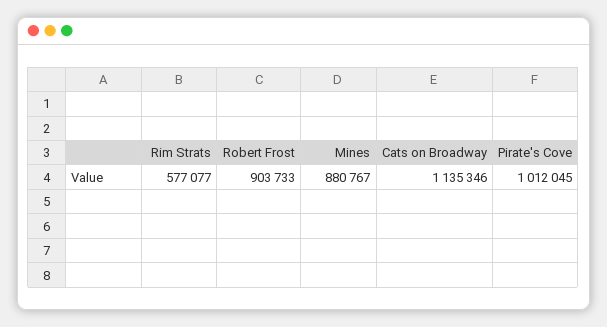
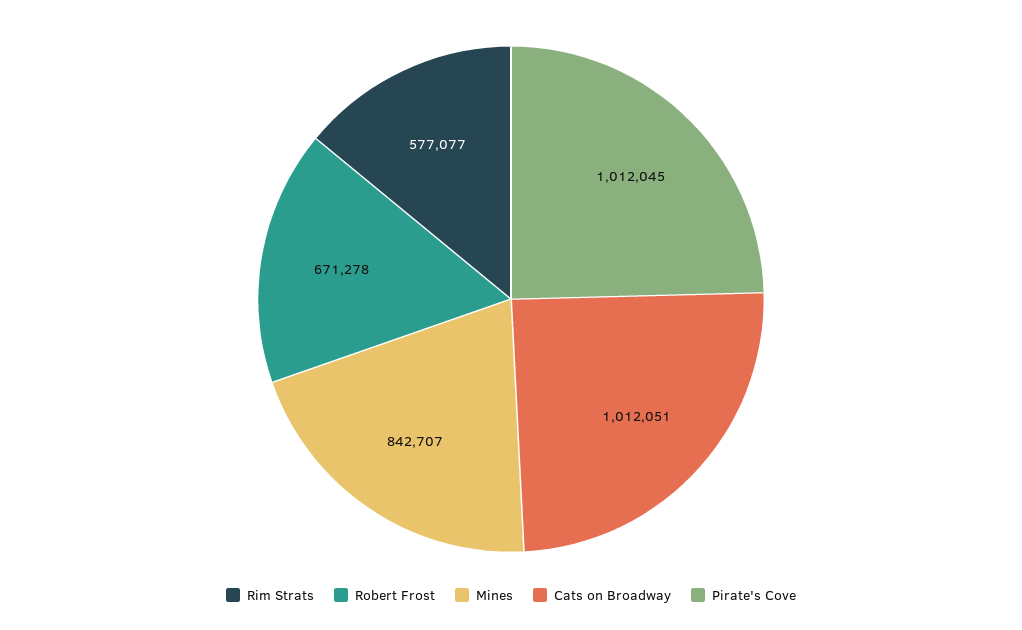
Robert Frost: 903733 -> 671278
Mines: 880767 -> 842707
Cats on Broadway: 1135346 -> 1012051

